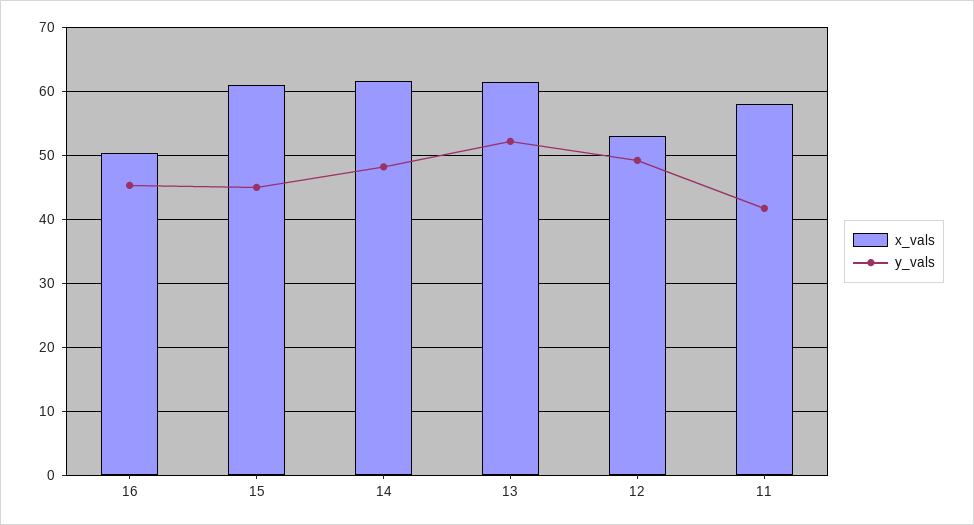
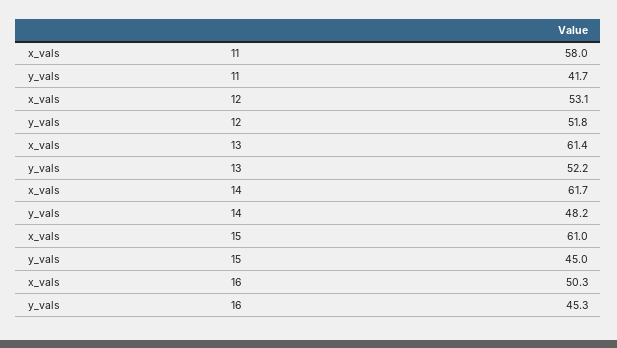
y_vals, 12: 49 -> 51.8

